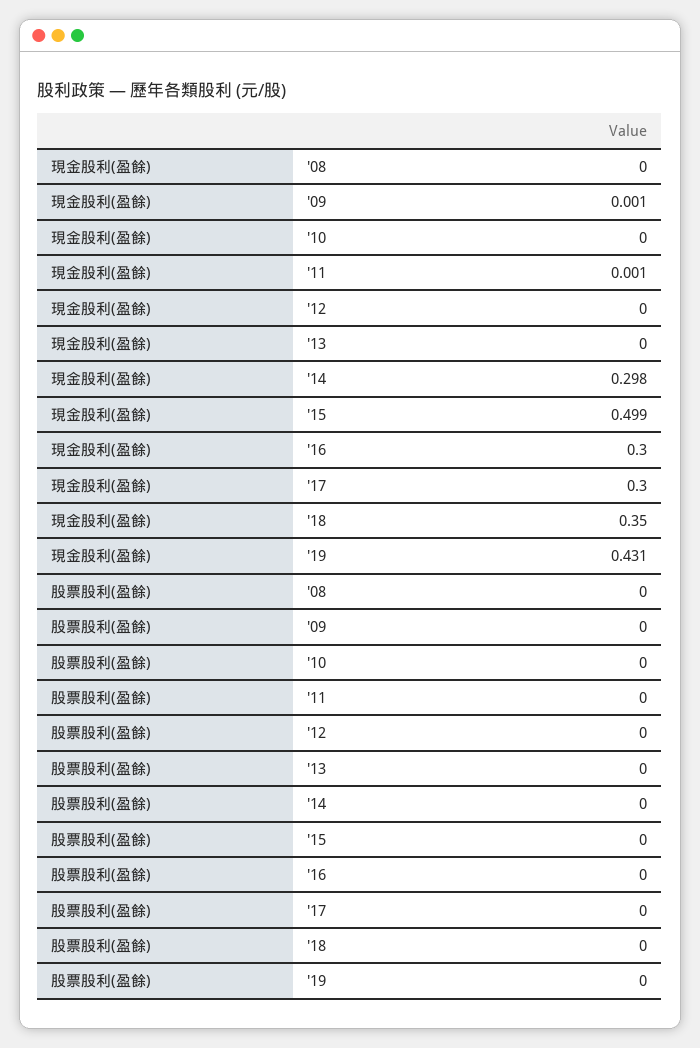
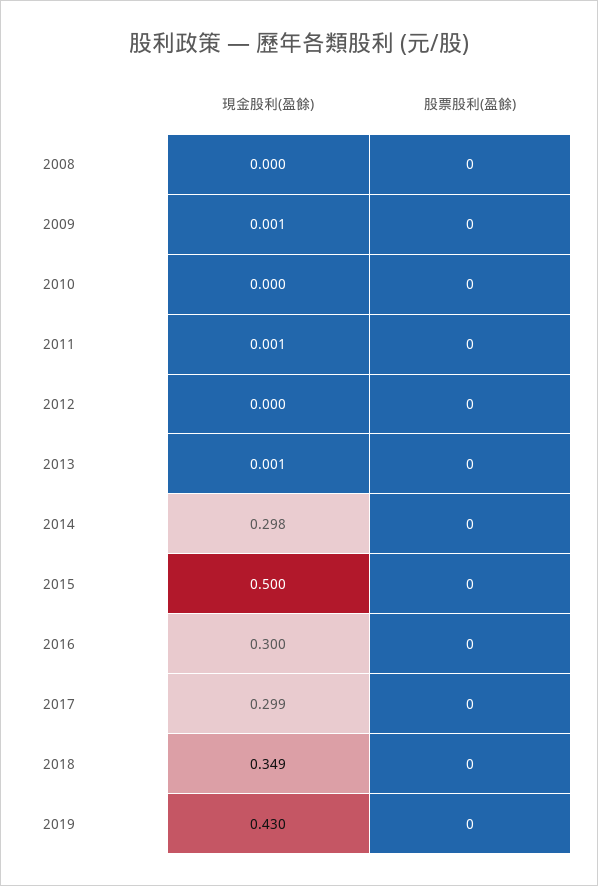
現金股利(盈餘), '13: 0 -> 0.001
現金股利(盈餘), '15: 0.499 -> 0.5
現金股利(盈餘), '17: 0.3 -> 0.299
現金股利(盈餘), '18: 0.35 -> 0.349
現金股利(盈餘), '19: 0.431 -> 0.43

